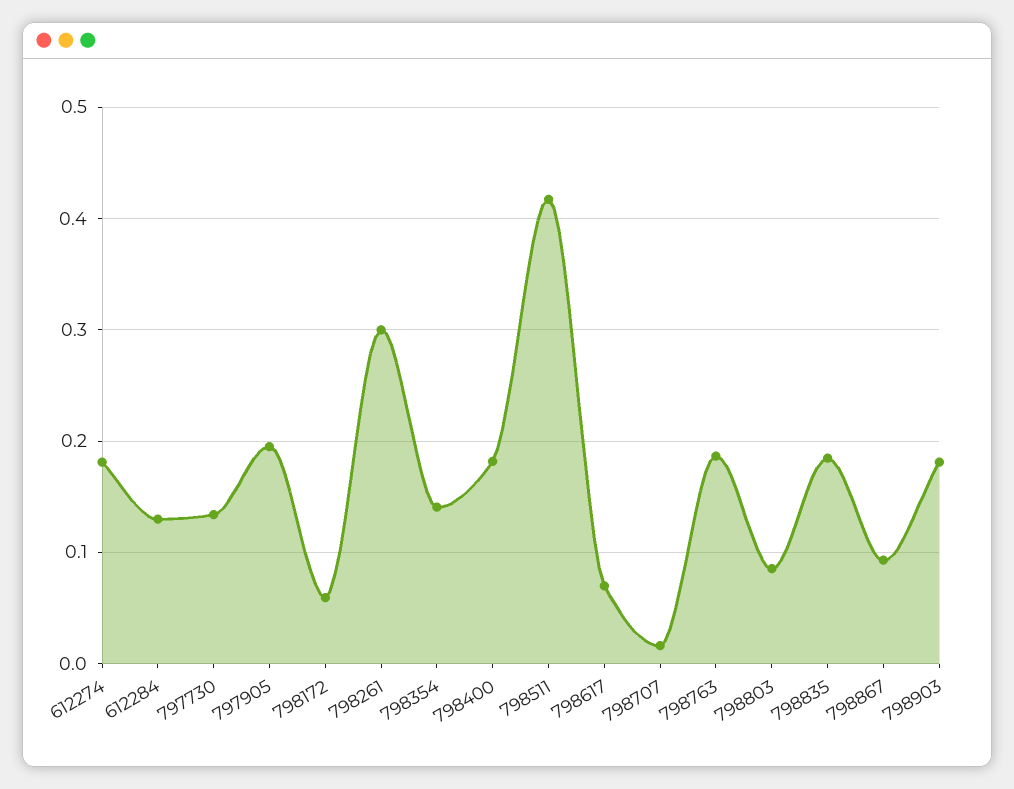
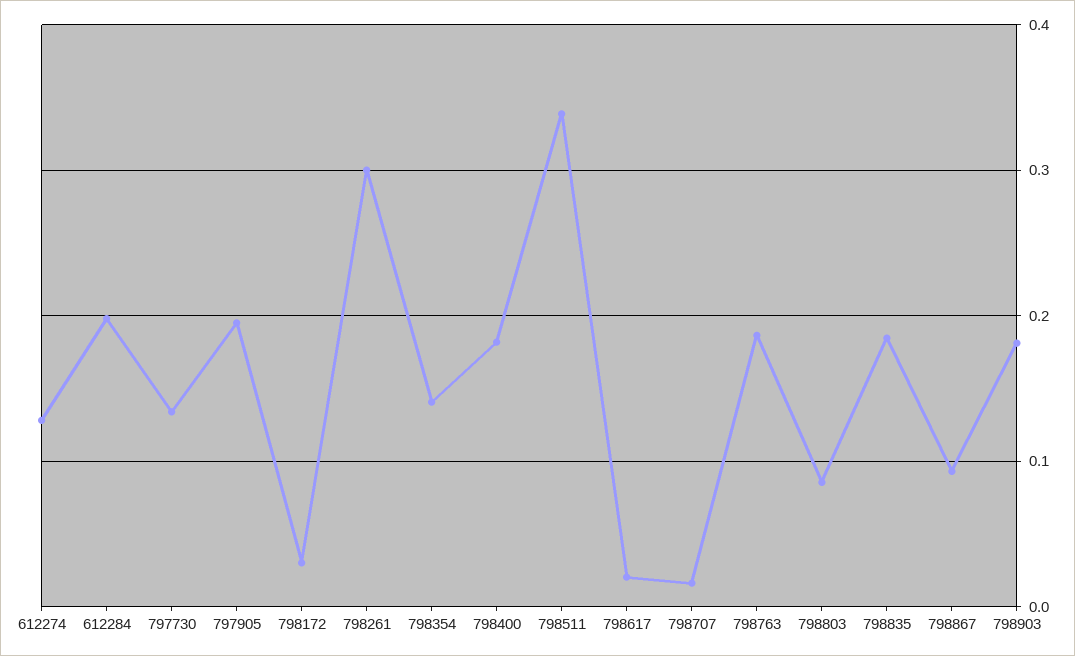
612274: 0.18 -> 0.13
612284: 0.13 -> 0.2
798172: 0.06 -> 0.03
798511: 0.42 -> 0.34
798617: 0.07 -> 0.02

